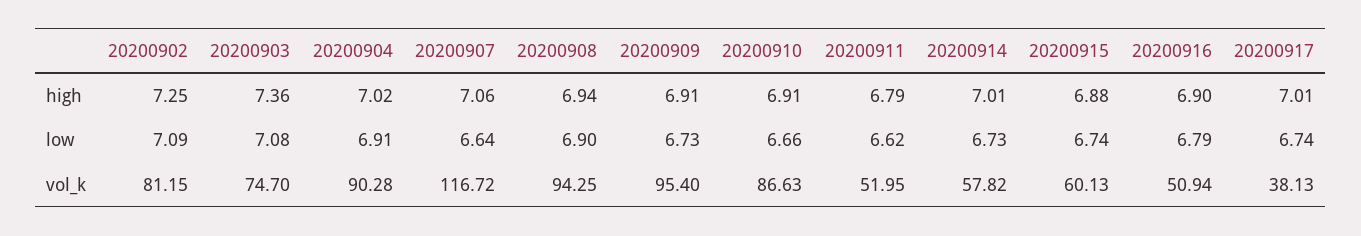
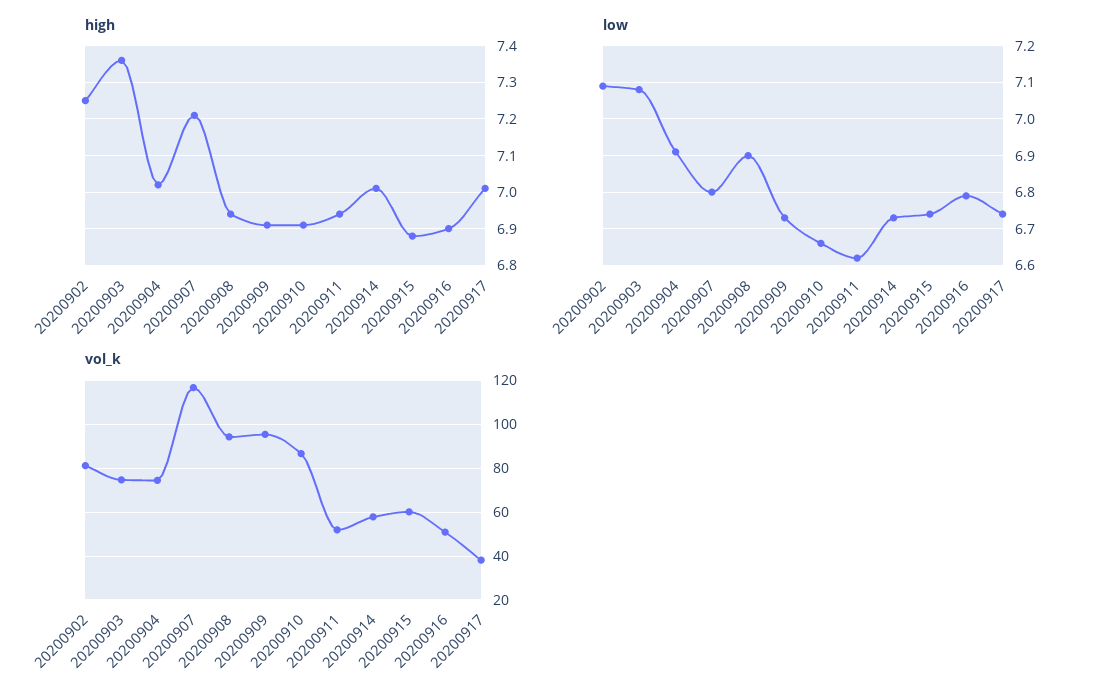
high, 20200907: 7.06 -> 7.2
high, 20200911: 6.79 -> 6.95
low, 20200907: 6.64 -> 6.8
vol_k, 20200904: 90.28 -> 75

